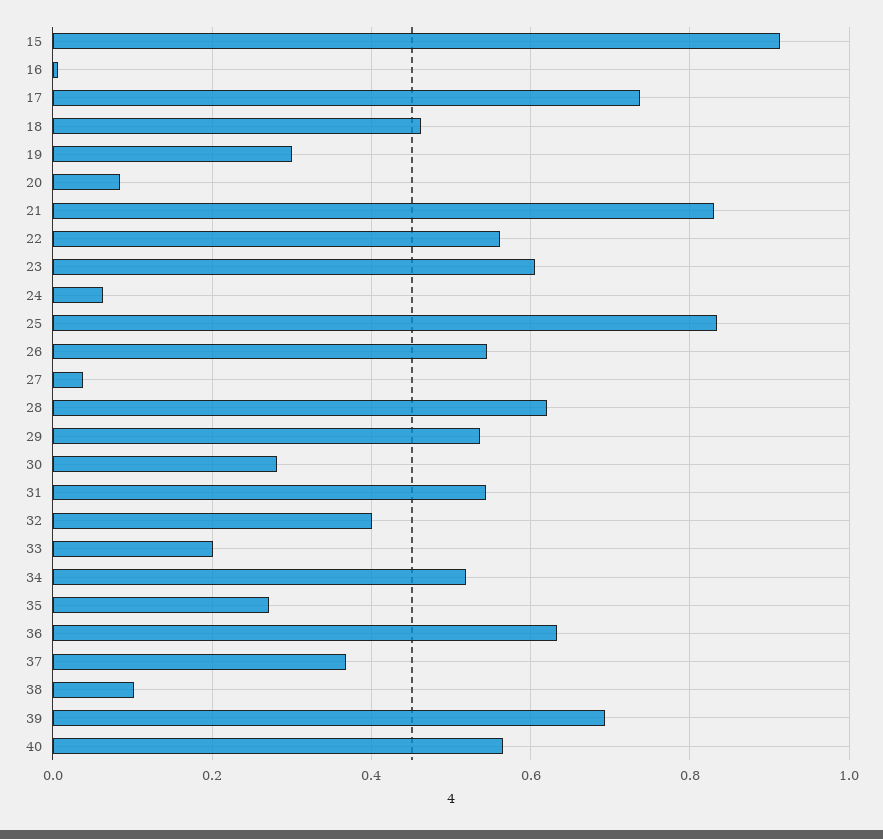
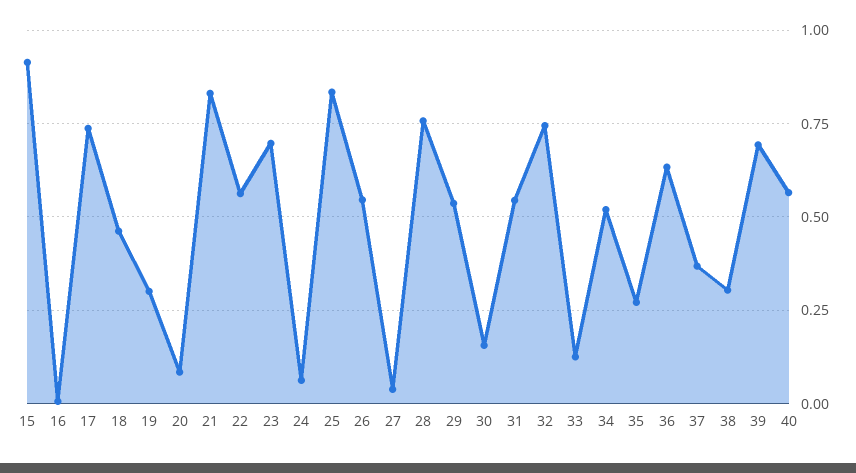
23: 0.6 -> 0.7
28: 0.62 -> 0.75
30: 0.28 -> 0.15
32: 0.4 -> 0.75
33: 0.2 -> 0.125
38: 0.1 -> 0.3

